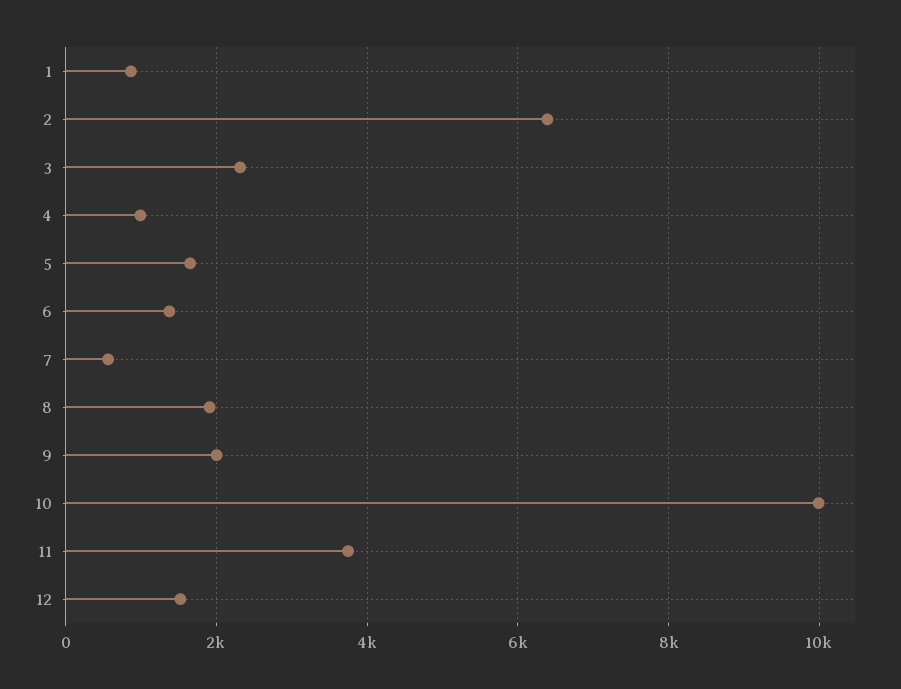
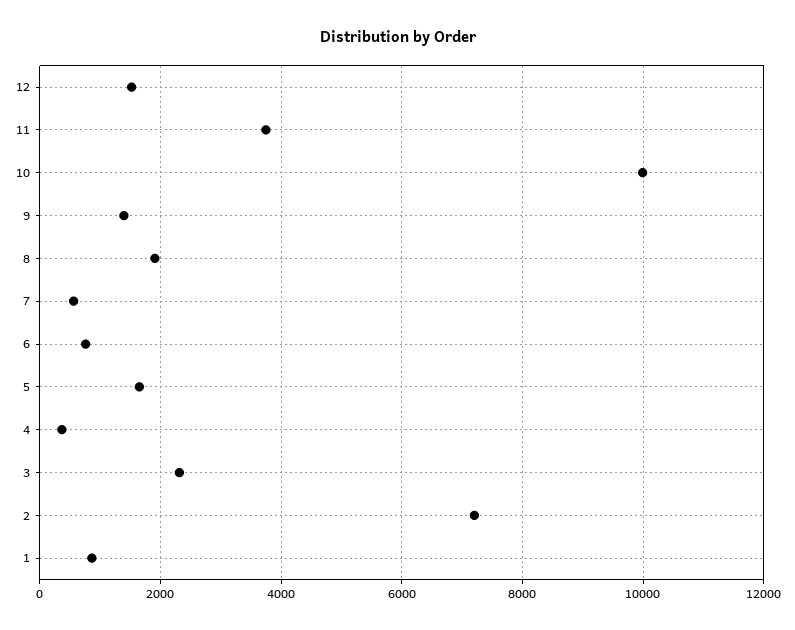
2: 6400 -> 7200
4: 1000 -> 400
6: 1400 -> 800
9: 2000 -> 1400

